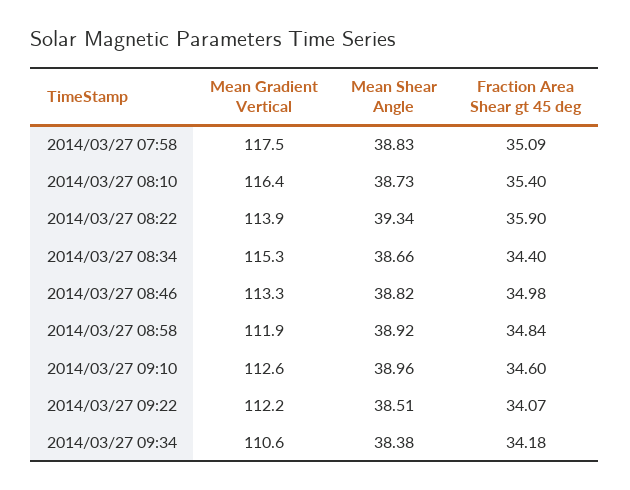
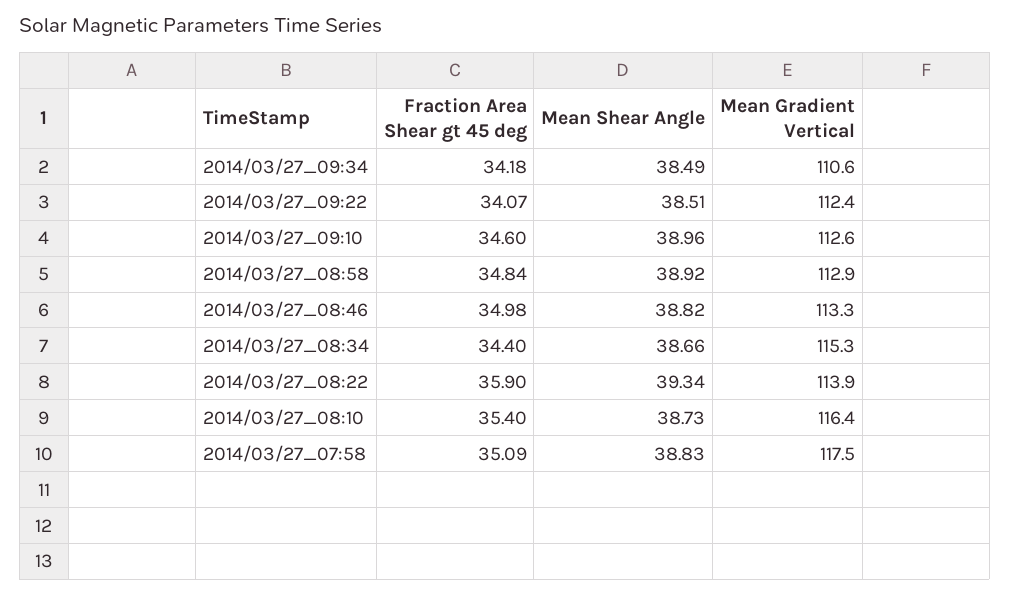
Mean Gradient Vertical, 2014/03/27 08:58: 111.9 -> 112.9
Mean Gradient Vertical, 2014/03/27 09:22: 112.2 -> 112.4
Mean Shear Angle, 2014/03/27 09:34: 38.38 -> 38.49

